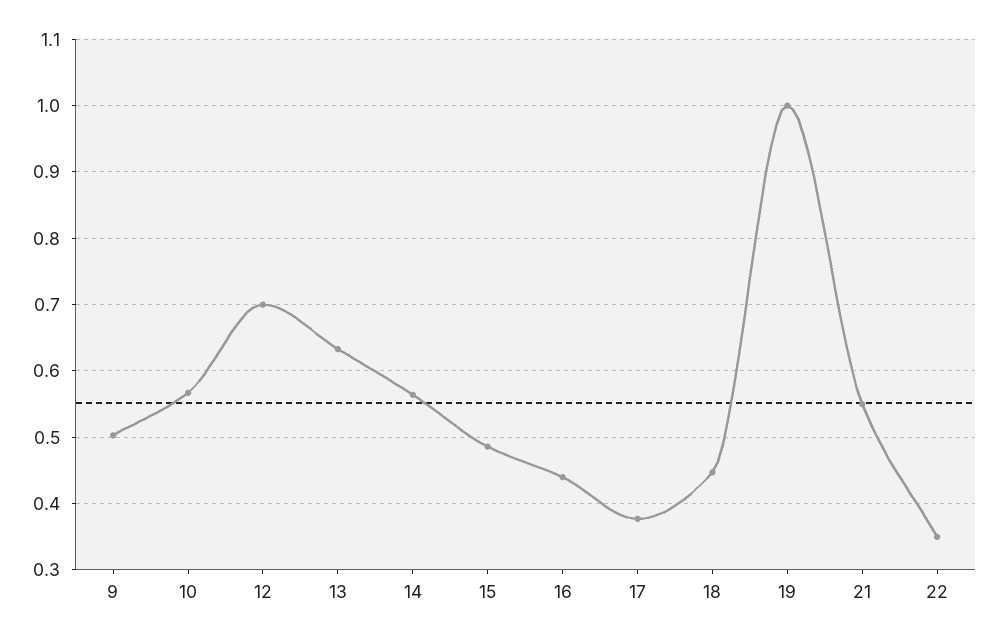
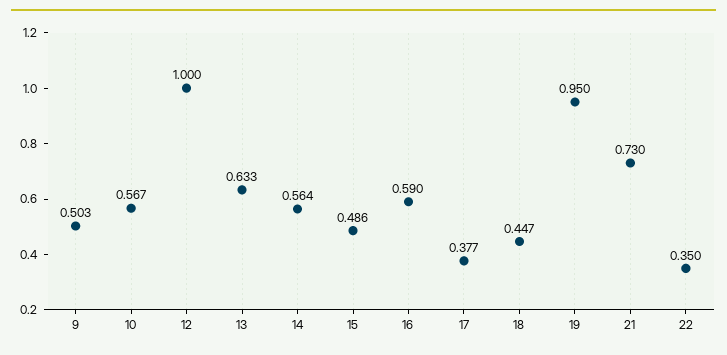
12: 0.7 -> 1
16: 0.44 -> 0.59
19: 1 -> 0.95
21: 0.55 -> 0.73

